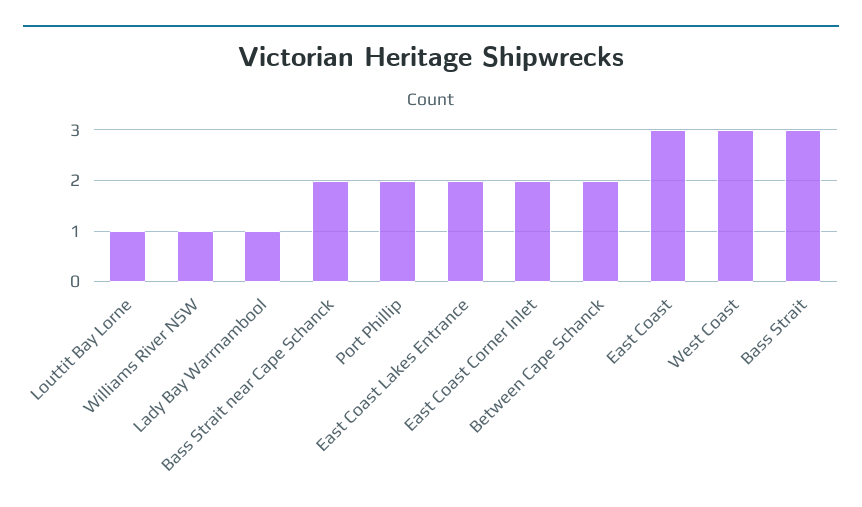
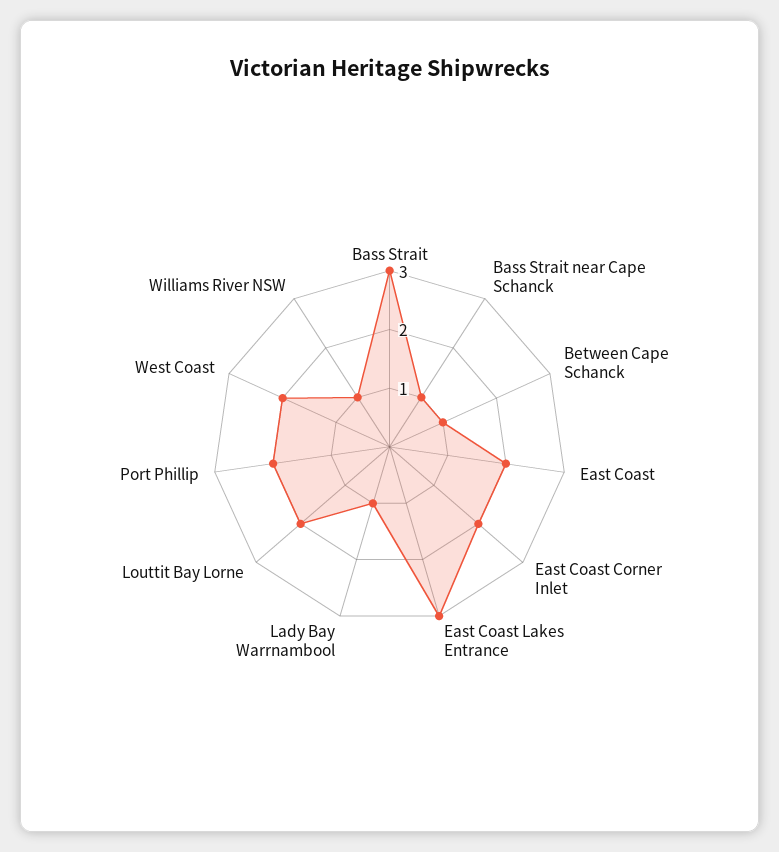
Louttit Bay Lorne: 1 -> 2
Bass Strait near Cape Schanck: 2 -> 1
East Coast Lakes Entrance: 2 -> 3
Between Cape Schanck: 2 -> 1
East Coast: 3 -> 2
West Coast: 3 -> 2

